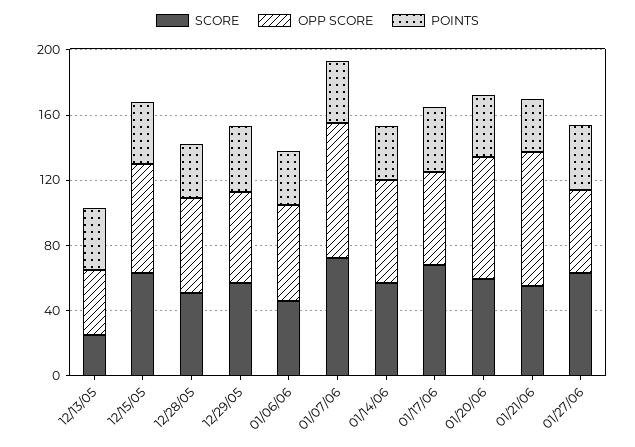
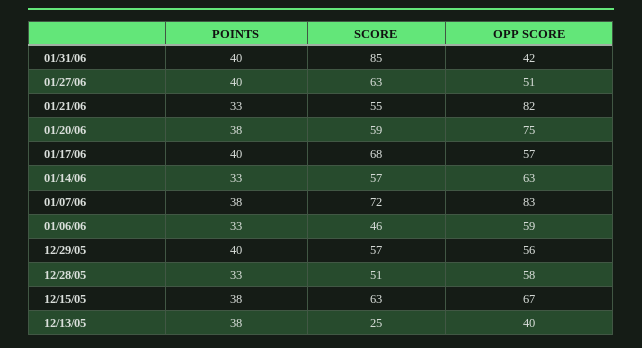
POINTS, 01/31/06: none -> 40
SCORE, 01/31/06: none -> 85
OPP SCORE, 01/31/06: none -> 42

